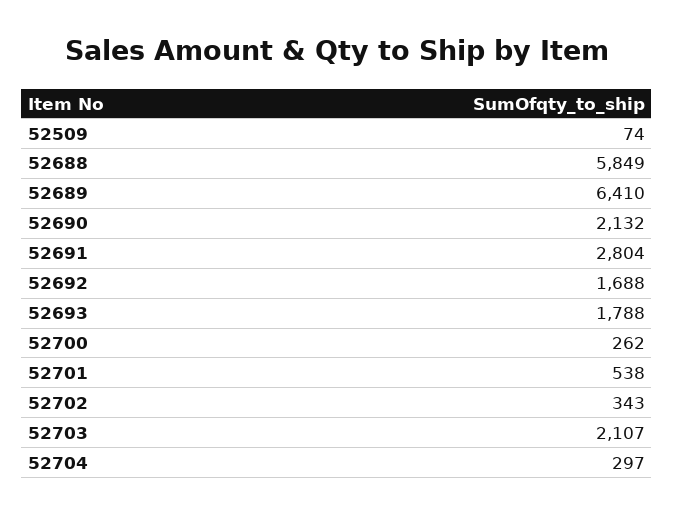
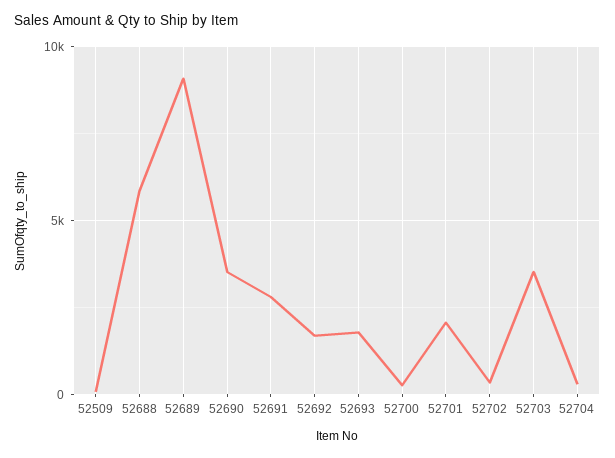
52689: 6410 -> 9000
52690: 2132 -> 3500
52701: 538 -> 2000
52703: 2107 -> 3500

